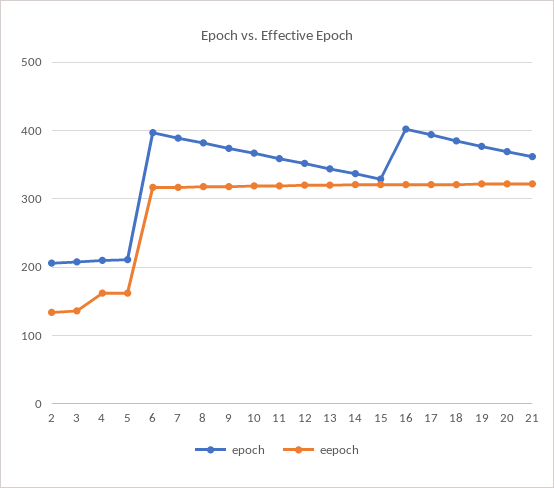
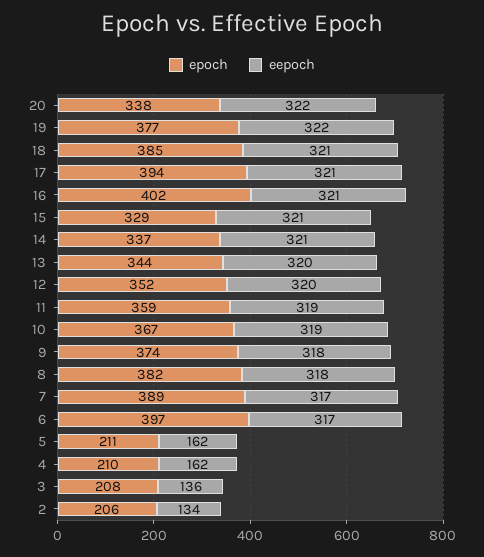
epoch, 20: 370 -> 338
epoch, 21: 360 -> none
eepoch, 21: 320 -> none

